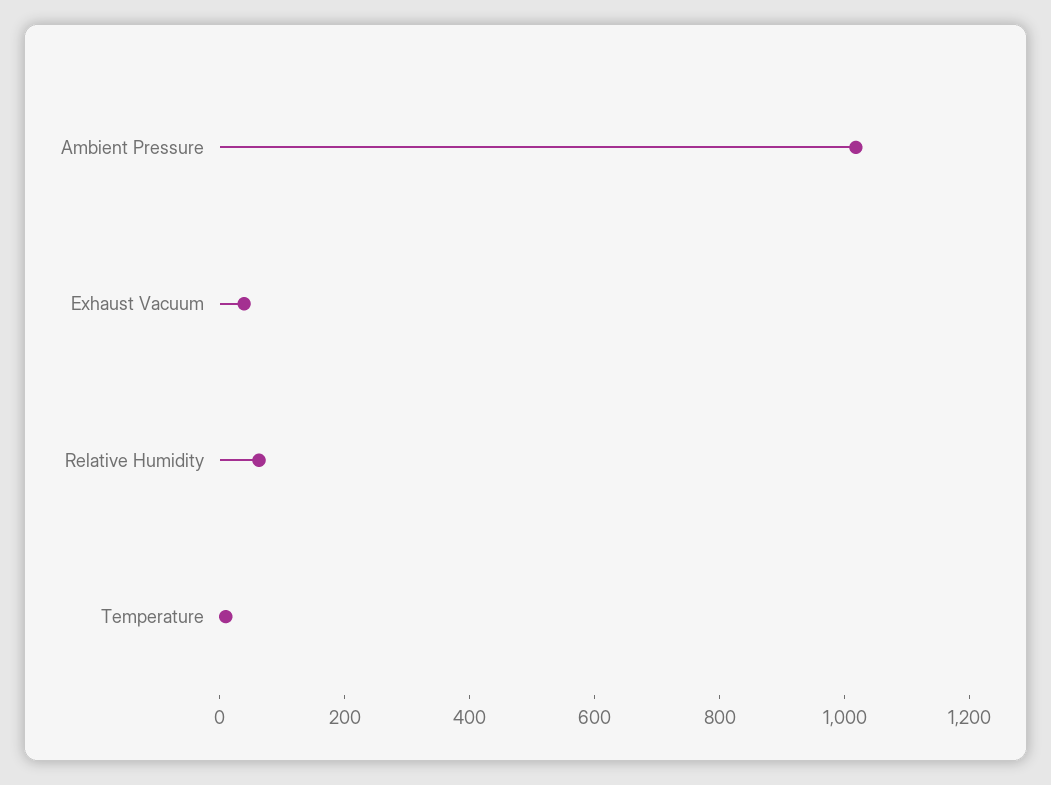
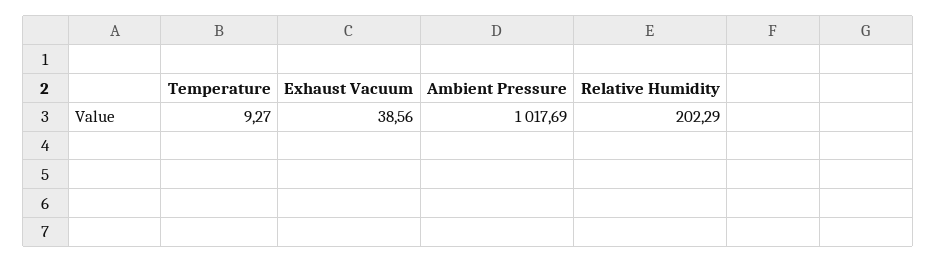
Relative Humidity: 50 -> 202.29

